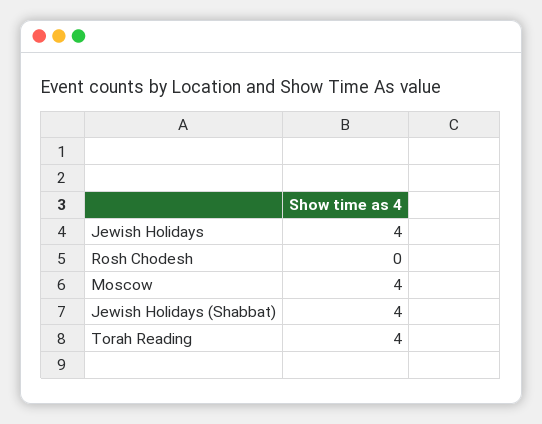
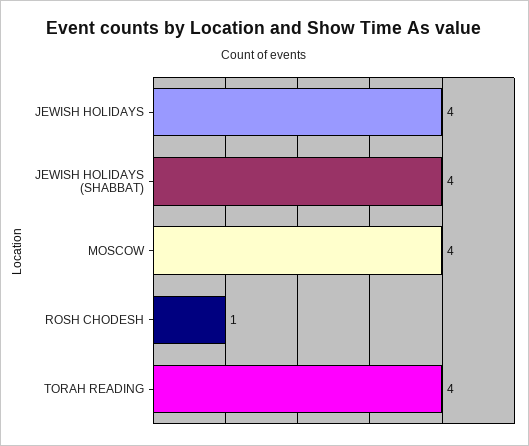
Rosh Chodesh: 0 -> 1

